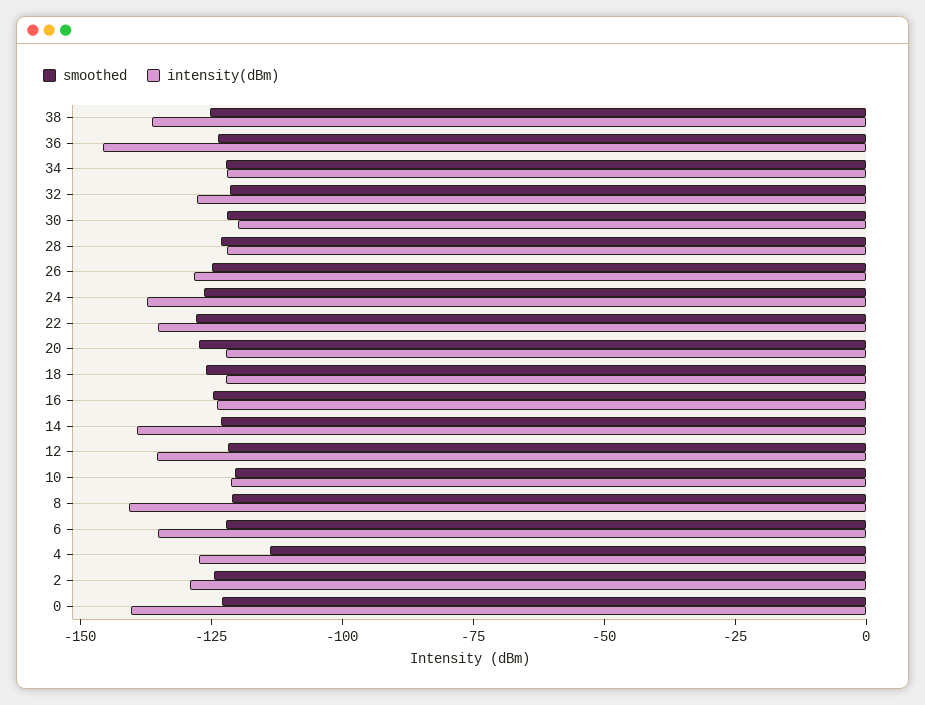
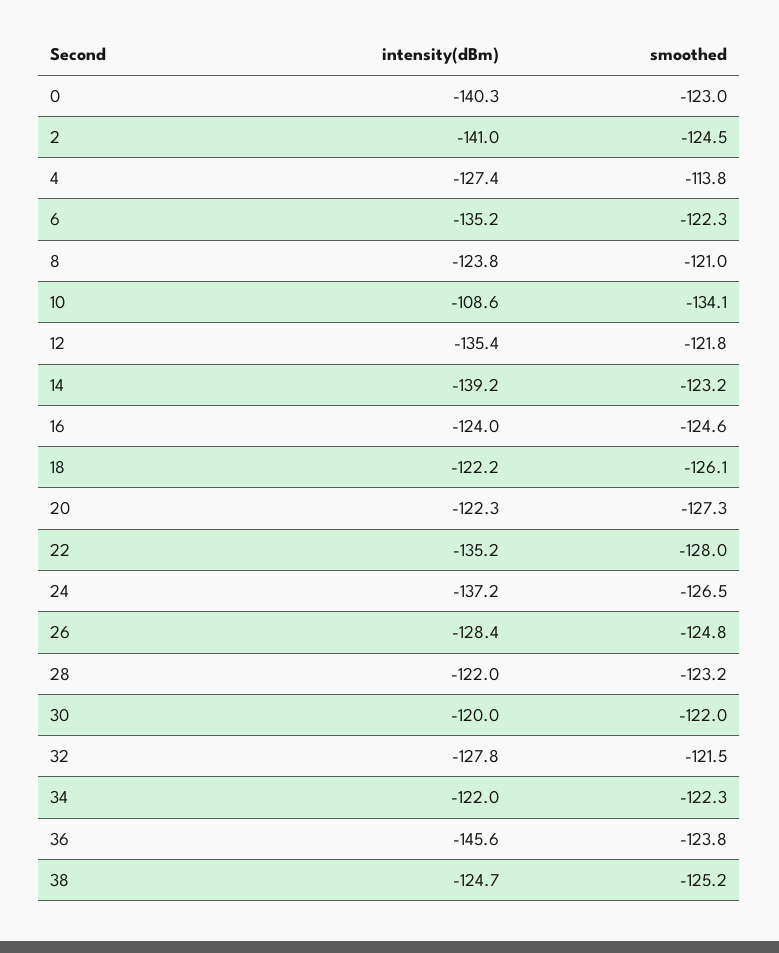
intensity(dBm), 38: -135 -> -124.7
smoothed, 10: -120 -> -134.1
intensity(dBm), 10: -120 -> -108.6
intensity(dBm), 8: -140 -> -123.8
intensity(dBm), 2: -130 -> -141

